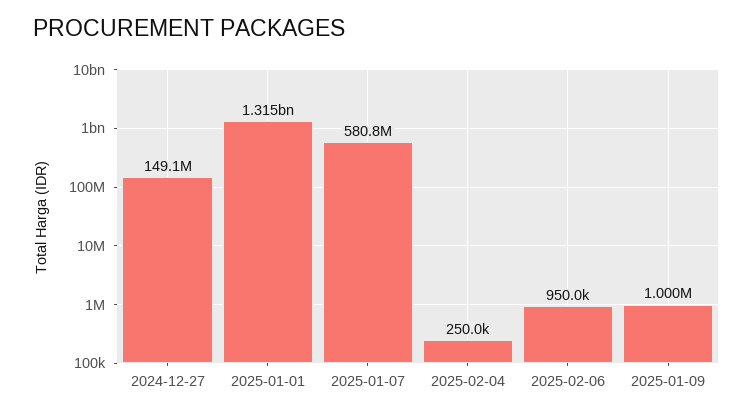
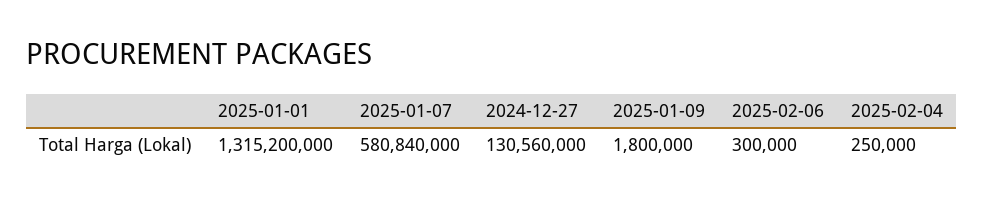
2024-12-27: 149100000 -> 130560000
2025-02-06: 950000 -> 300000
2025-01-09: 1000000 -> 1800000

